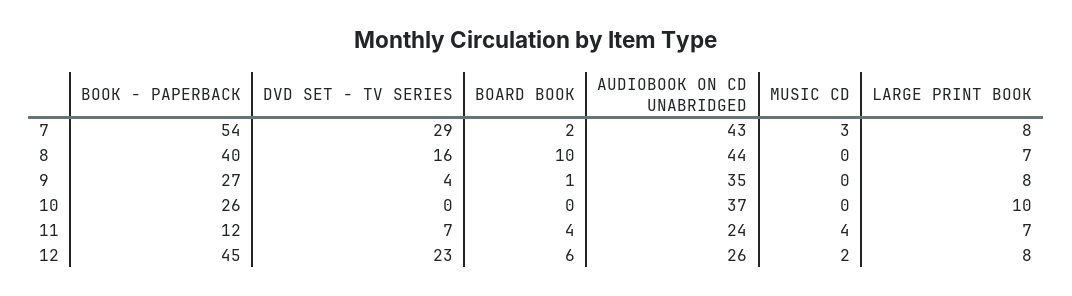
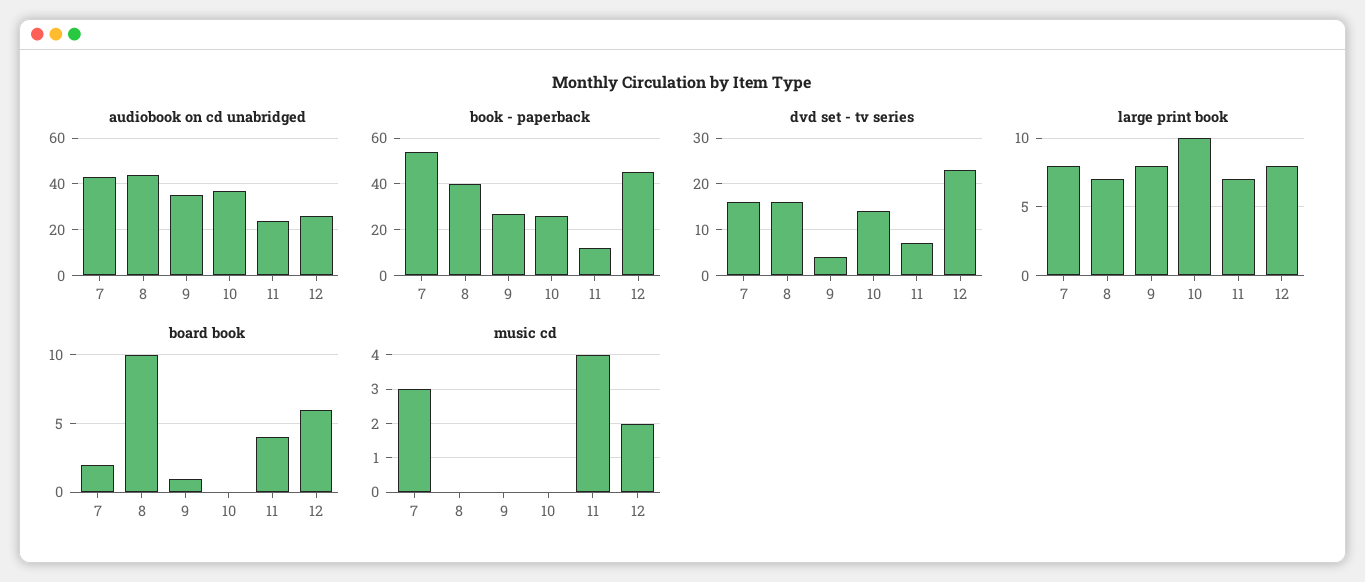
DVD SET - TV SERIES, 7: 29 -> 15
DVD SET - TV SERIES, 10: 0 -> 15

